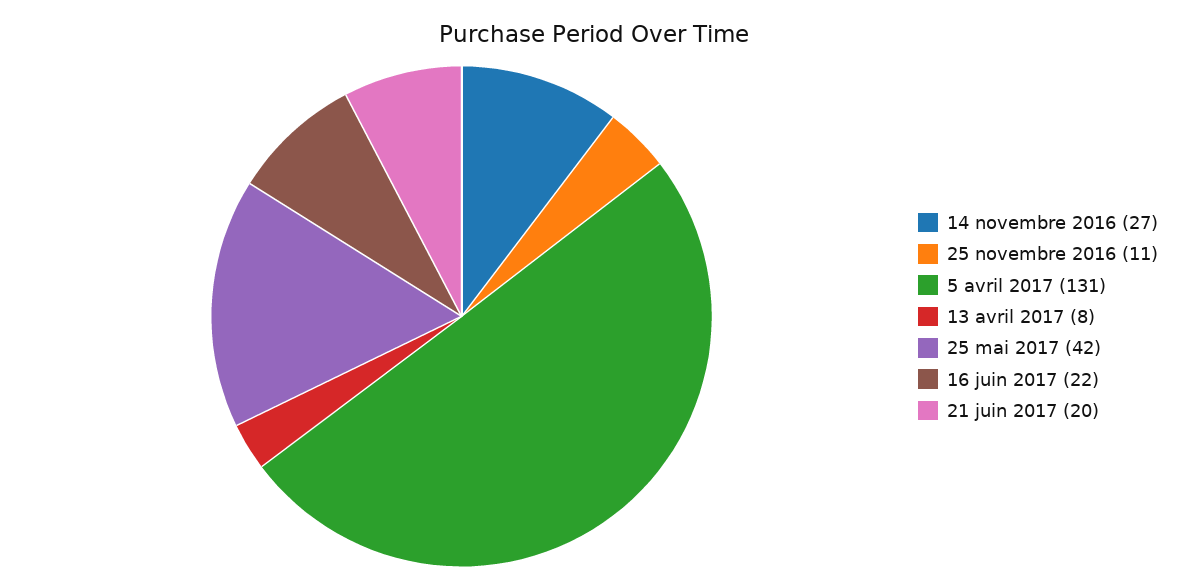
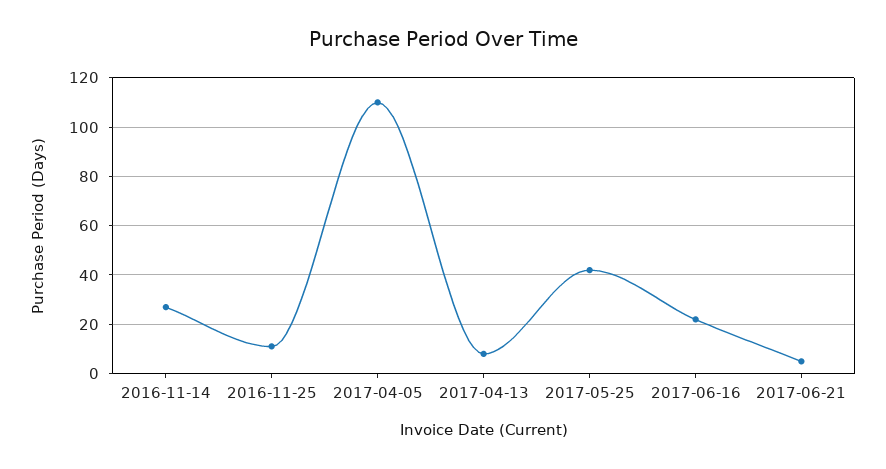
5 avril 2017: 131 -> 110
21 juin 2017: 20 -> 5

